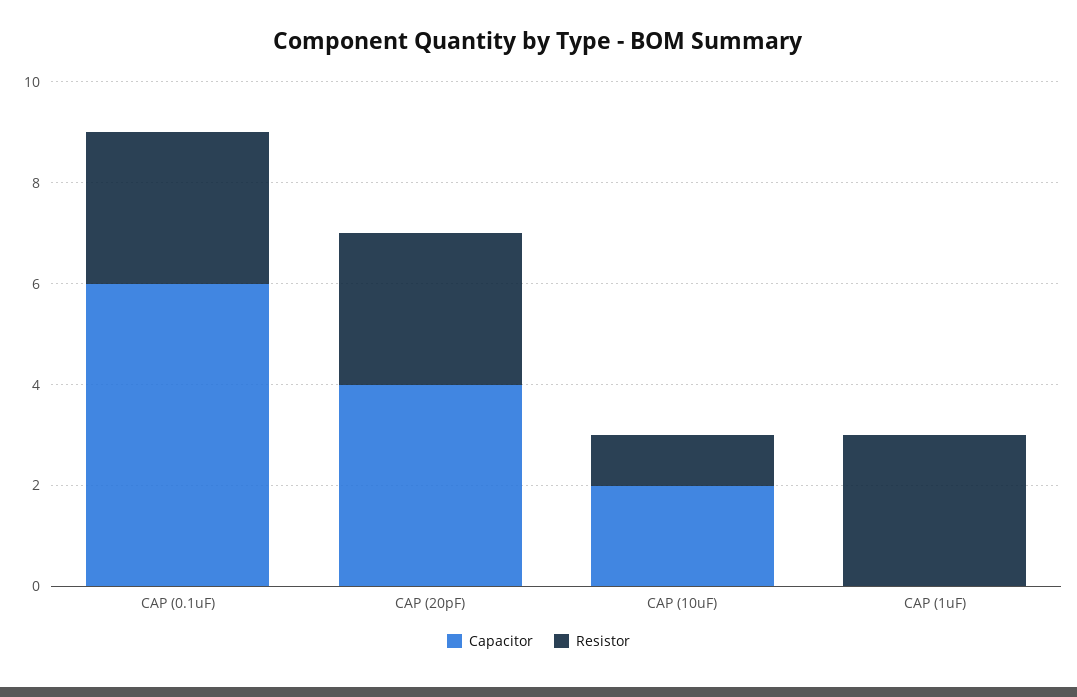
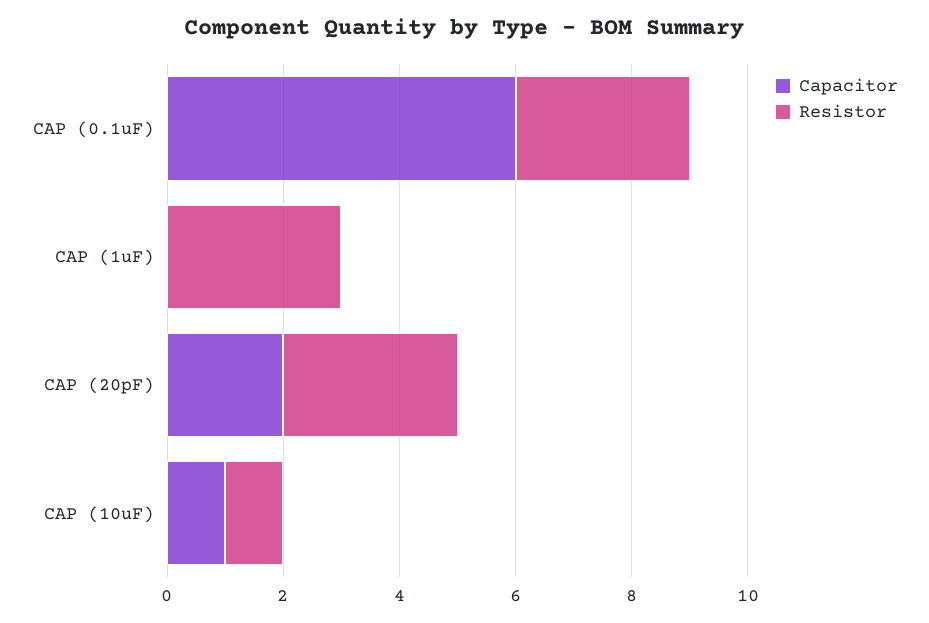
Capacitor, CAP (20pF): 4 -> 2
Capacitor, CAP (10uF): 2 -> 1

